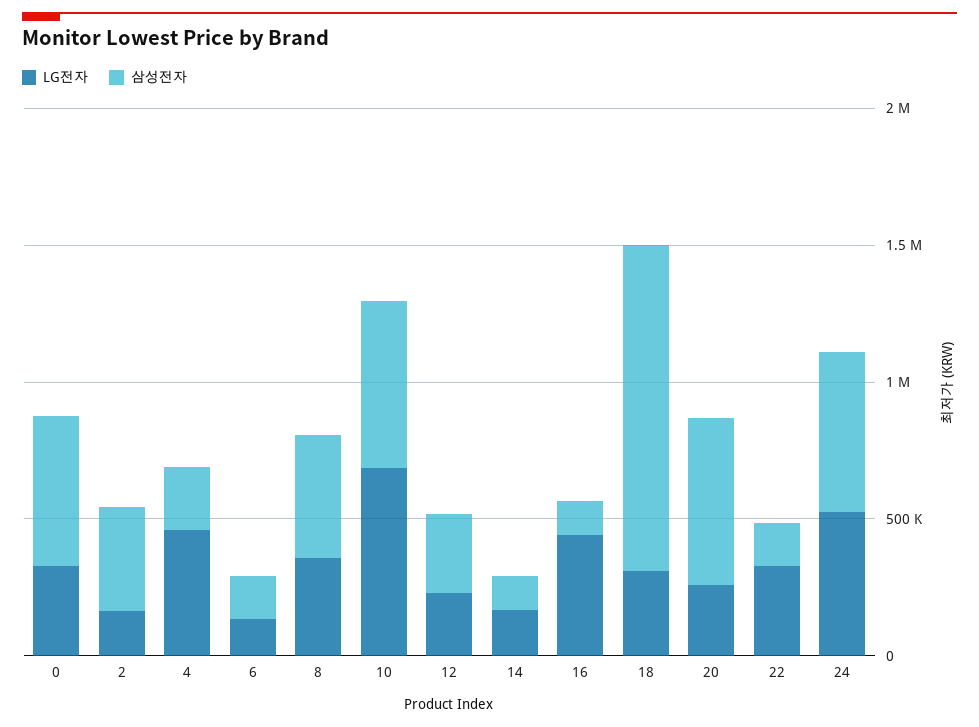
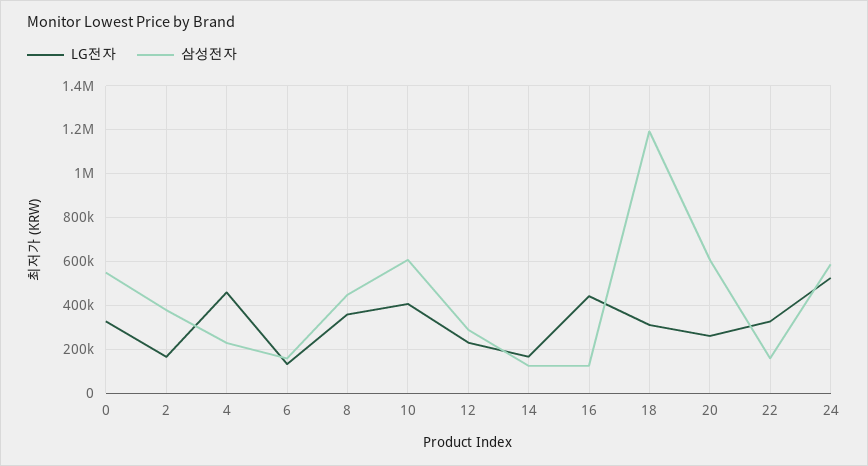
LG전자, 10: 700000 -> 400000

